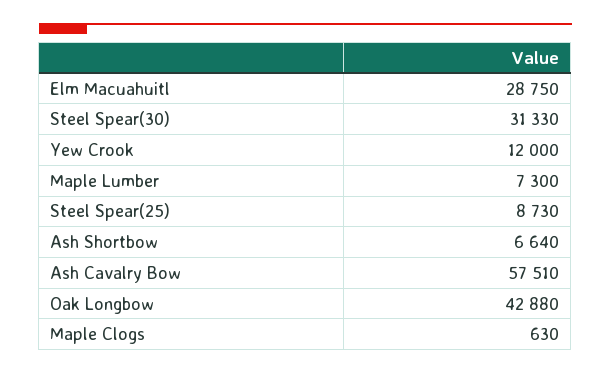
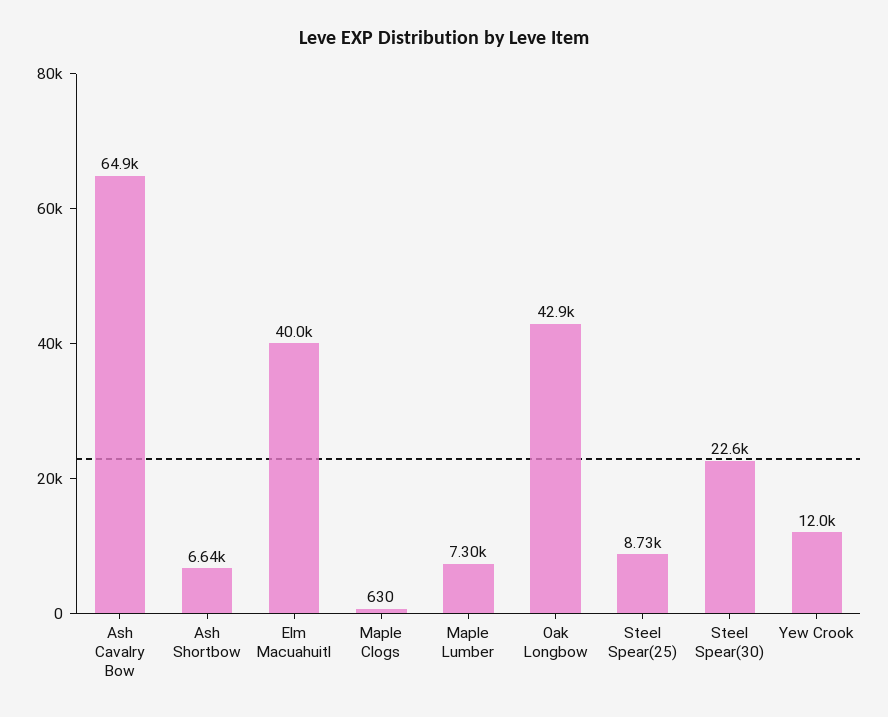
Elm Macuahuitl: 28750 -> 40000
Steel Spear(30): 31330 -> 22600
Ash Cavalry Bow: 57510 -> 64900

